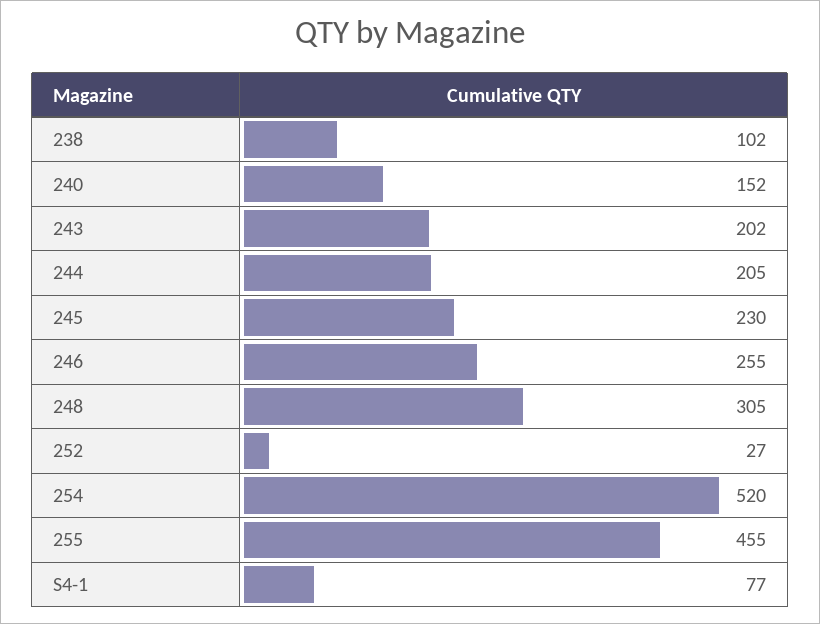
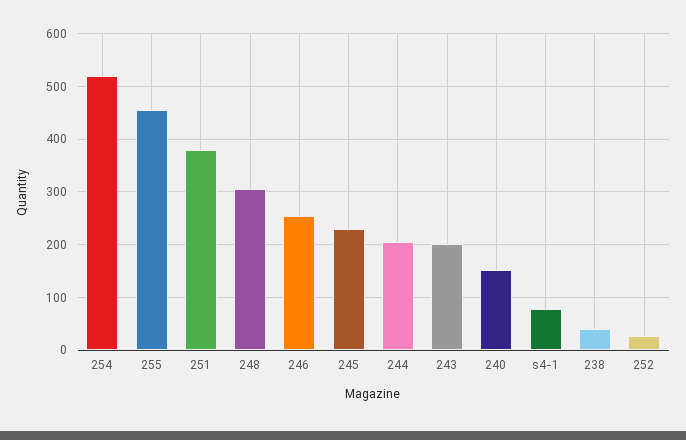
238: 102 -> 40
251: none -> 380

